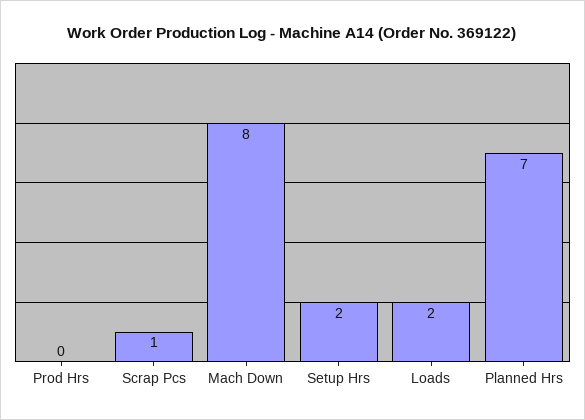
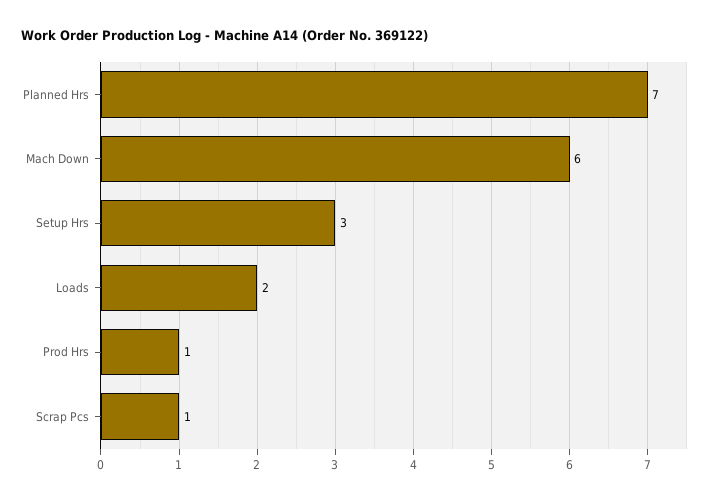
Prod Hrs: 0 -> 1
Mach Down: 8 -> 6
Setup Hrs: 2 -> 3

